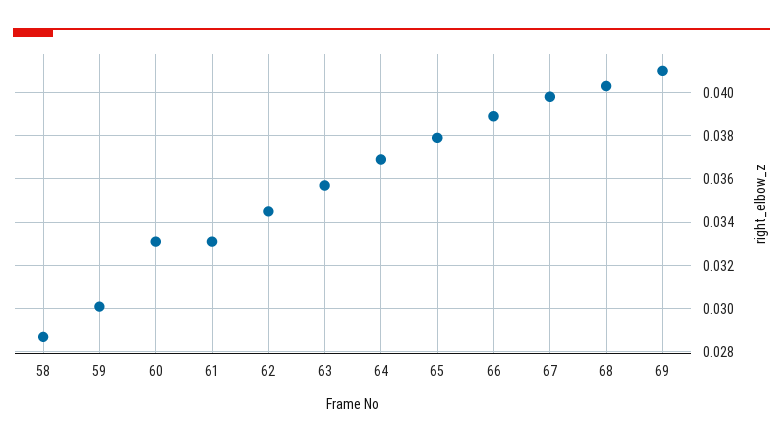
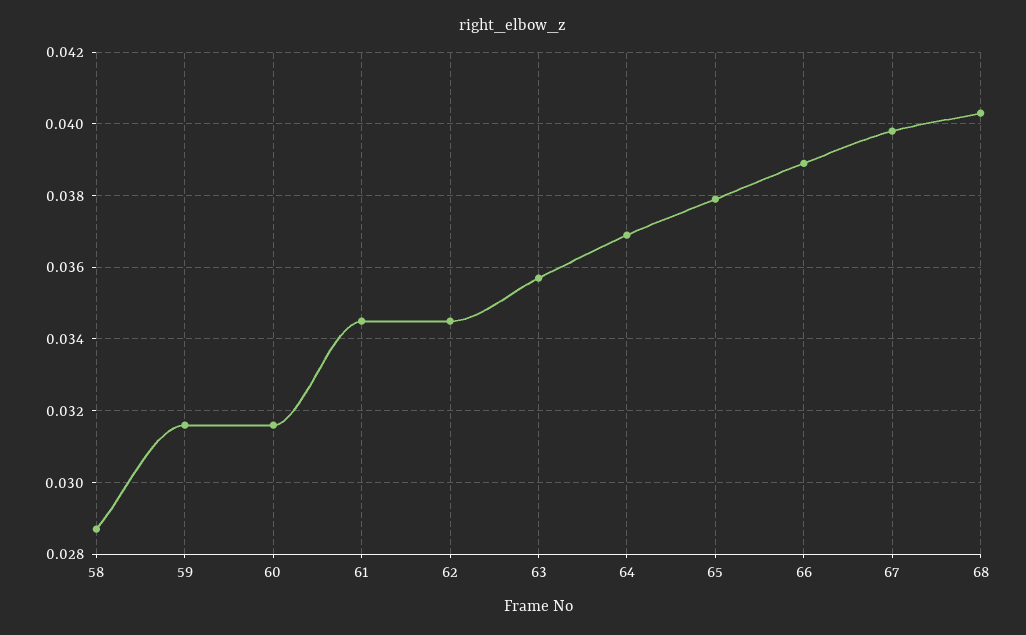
59: 0.03 -> 0.0315
60: 0.033 -> 0.0315
61: 0.033 -> 0.0345
69: 0.041 -> none

